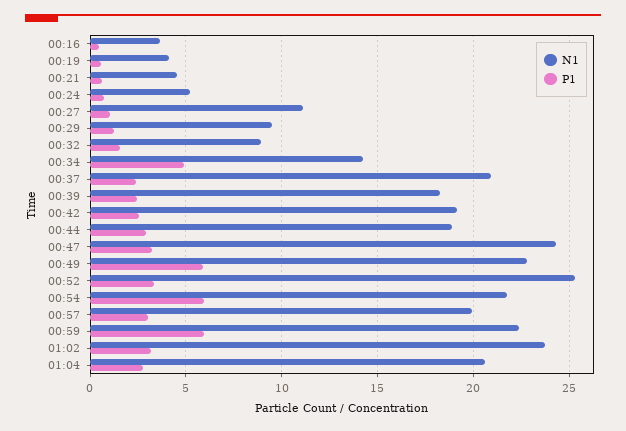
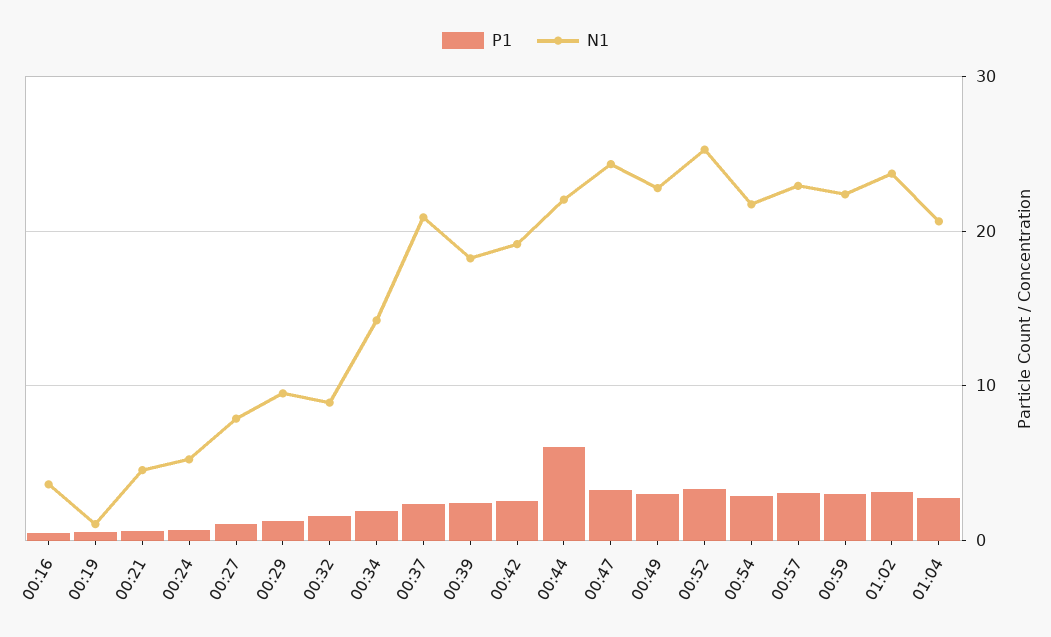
N1, 00:19: 4 -> 1
N1, 00:27: 11 -> 8
P1, 00:34: 5 -> 2
N1, 00:44: 19 -> 22
P1, 00:44: 3 -> 6
P1, 00:49: 6 -> 3
P1, 00:54: 6 -> 3
N1, 00:57: 20 -> 23
P1, 00:59: 6 -> 3

